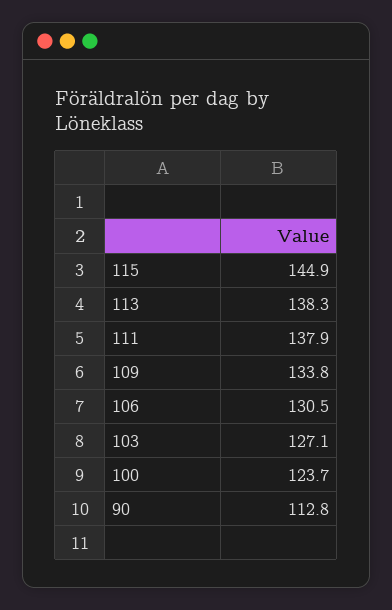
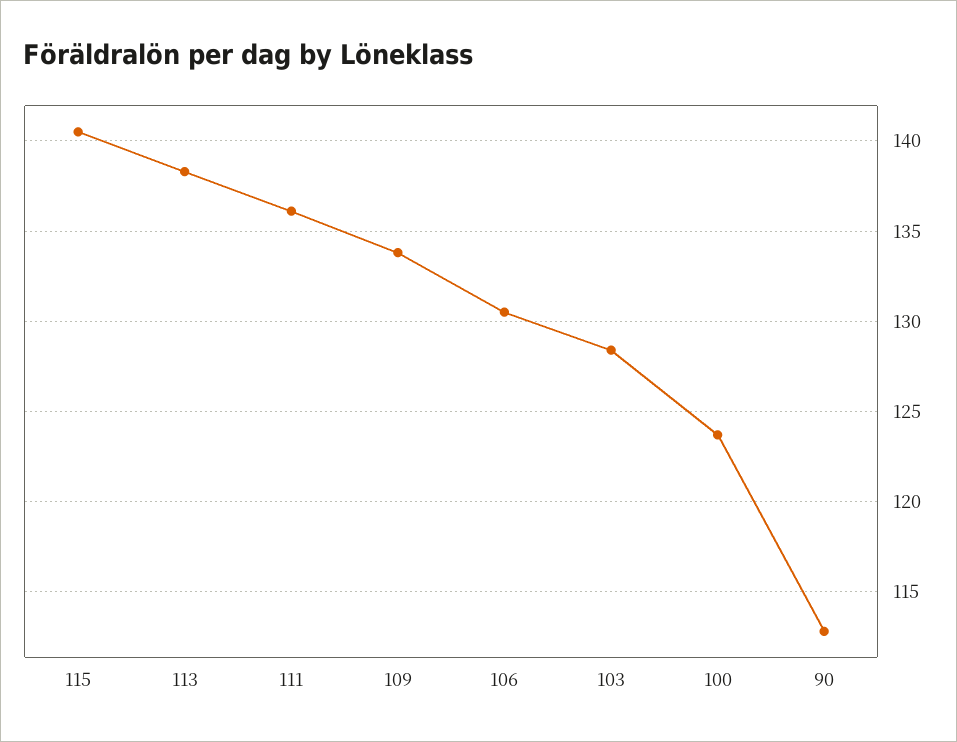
115: 144.9 -> 140.5
111: 137.9 -> 136
103: 127.1 -> 128.5

